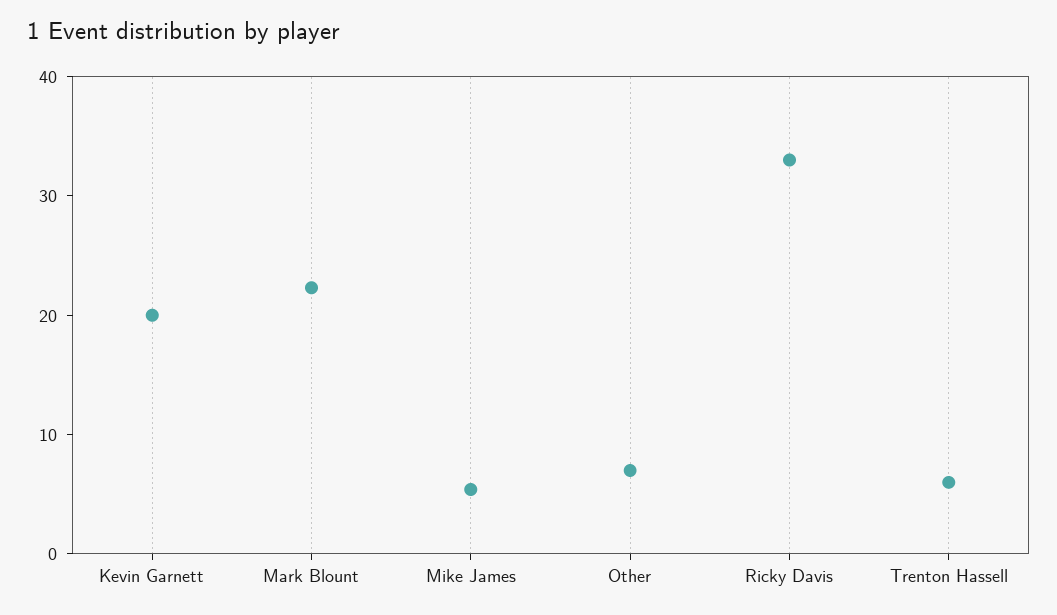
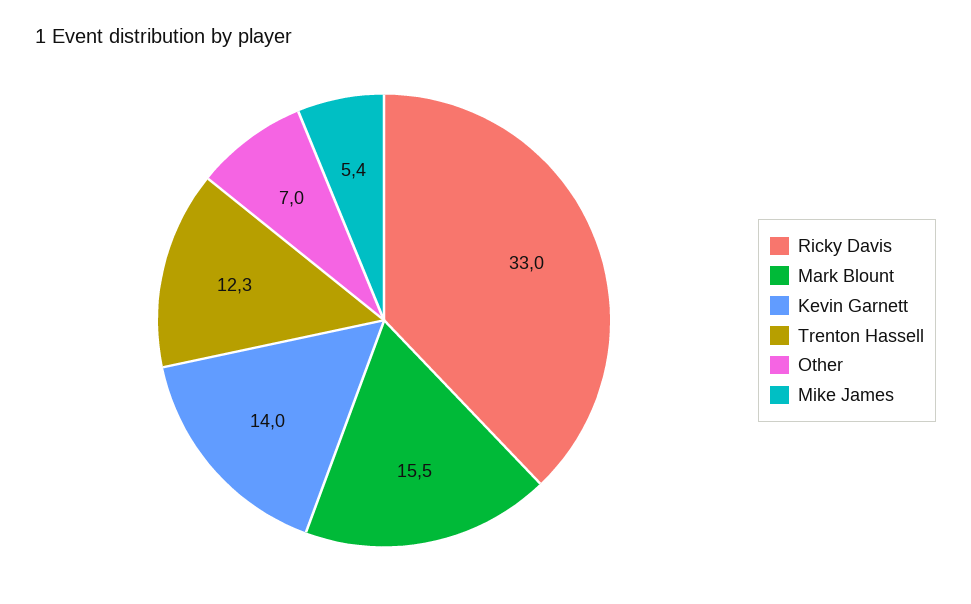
Kevin Garnett: 20 -> 14
Mark Blount: 22 -> 15.5
Trenton Hassell: 6 -> 12.3

